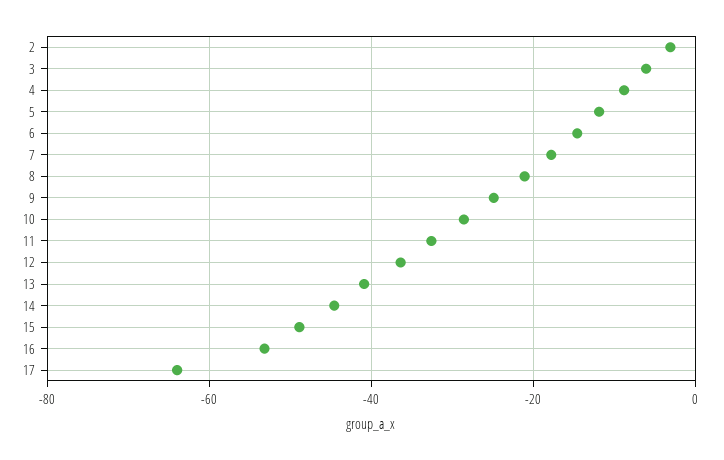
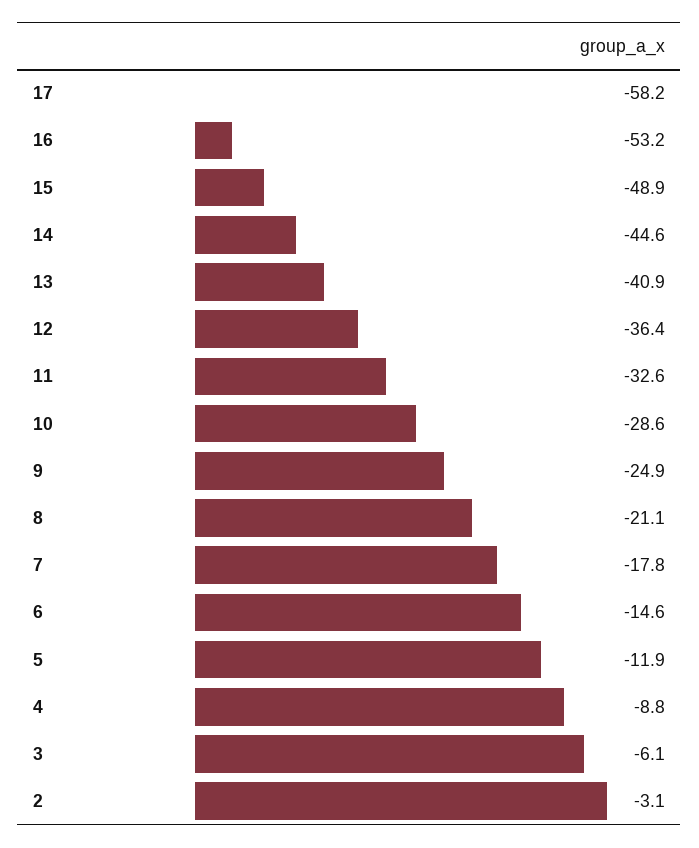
17: -64 -> -58.2

